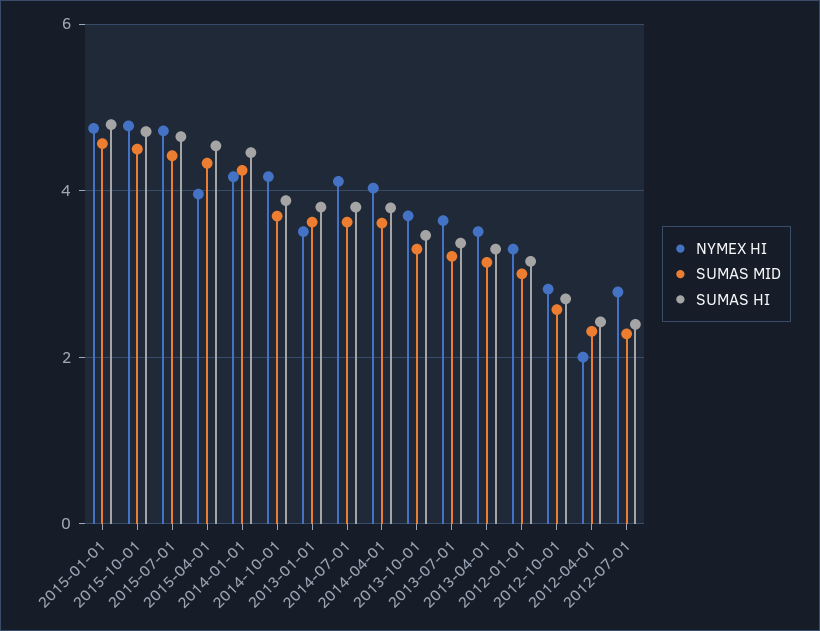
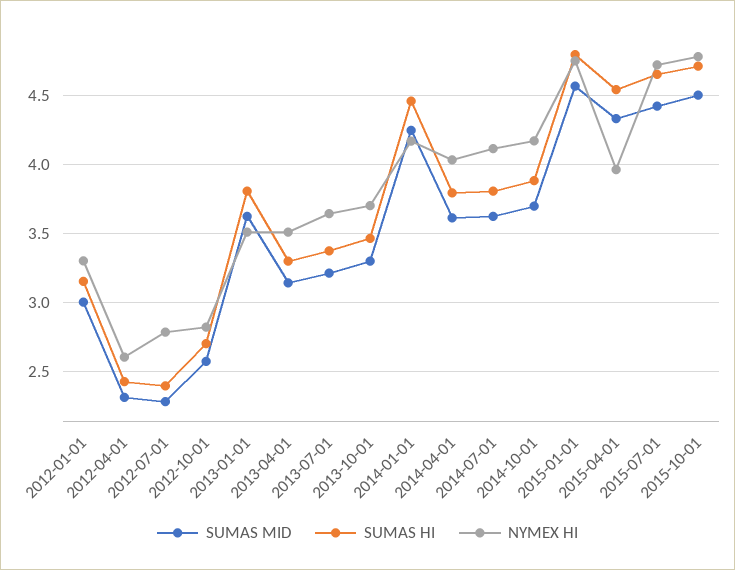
NYMEX HI, 2012-04-01: 2 -> 2.6

